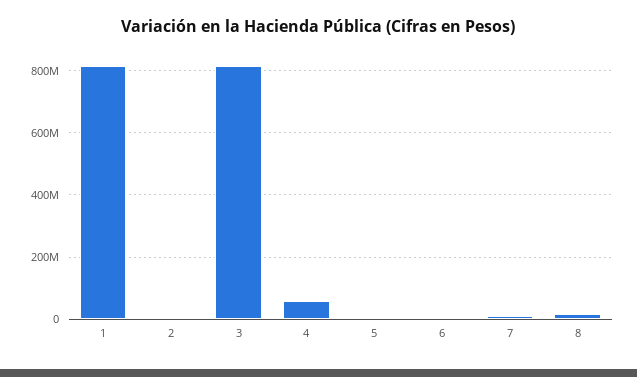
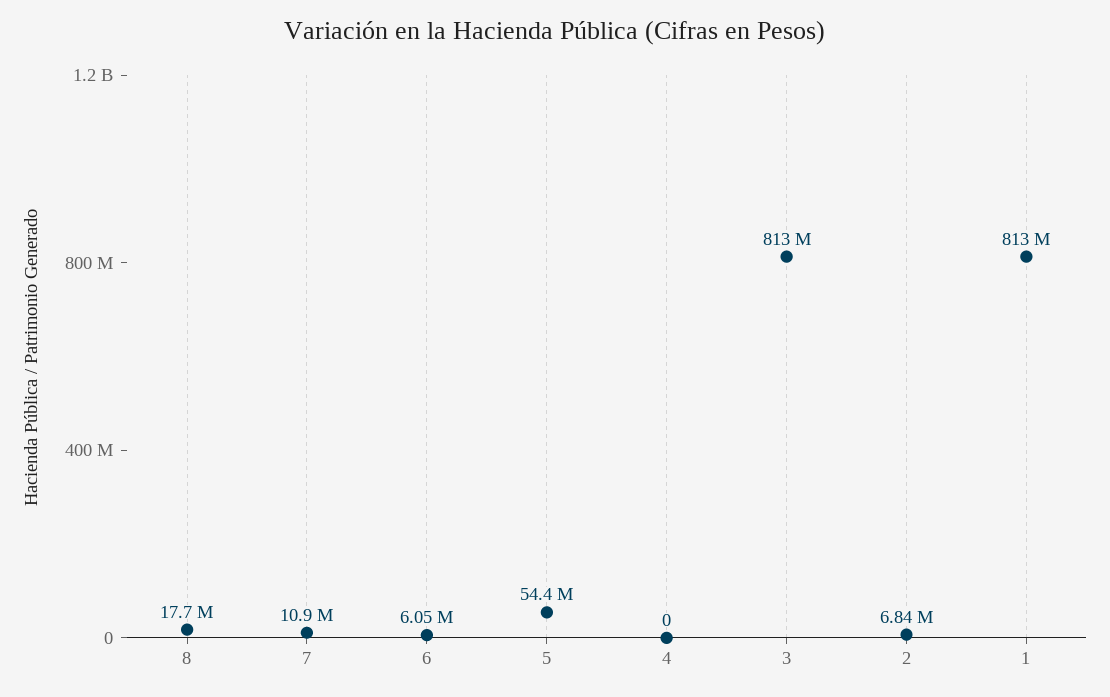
4: 60000000 -> 0
5: 0 -> 54400000

